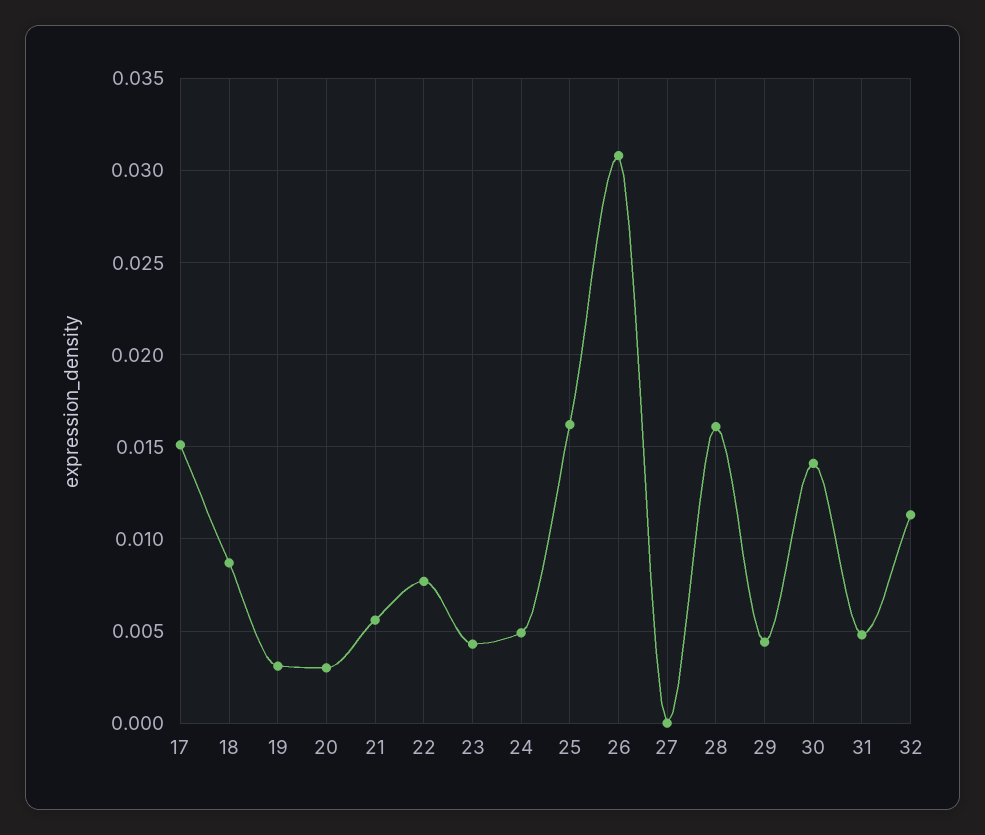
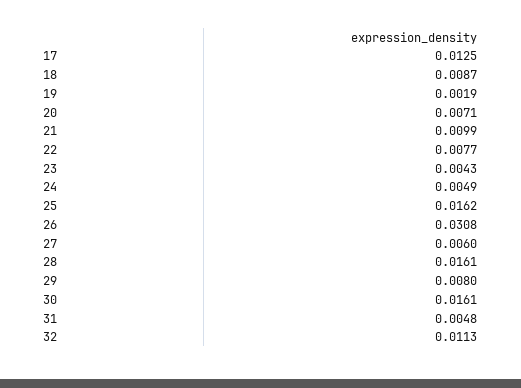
17: 0.015 -> 0.0125
19: 0.003 -> 0.0019
20: 0.003 -> 0.0071
21: 0.0055 -> 0.0099
27: 0 -> 0.006
29: 0.0045 -> 0.008
30: 0.014 -> 0.0161

